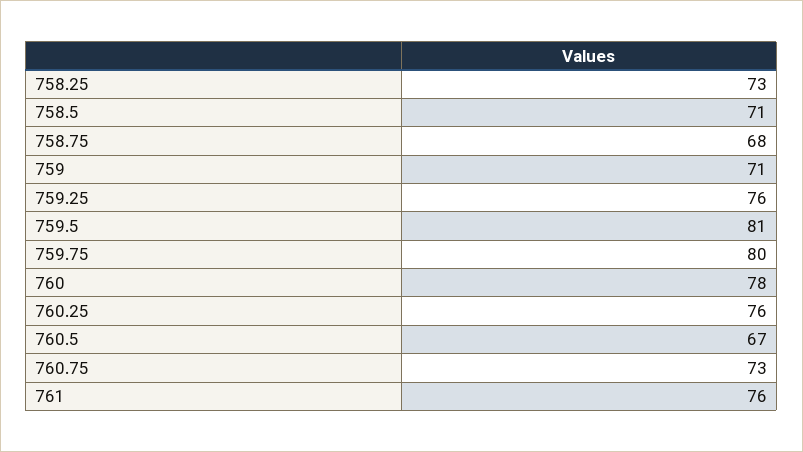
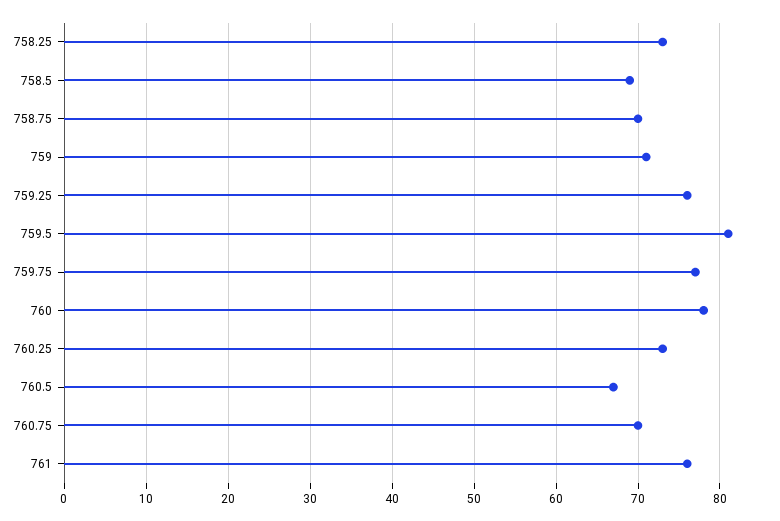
758.5: 71 -> 69
758.75: 68 -> 70
759.75: 80 -> 77
760.25: 76 -> 73
760.75: 73 -> 70

